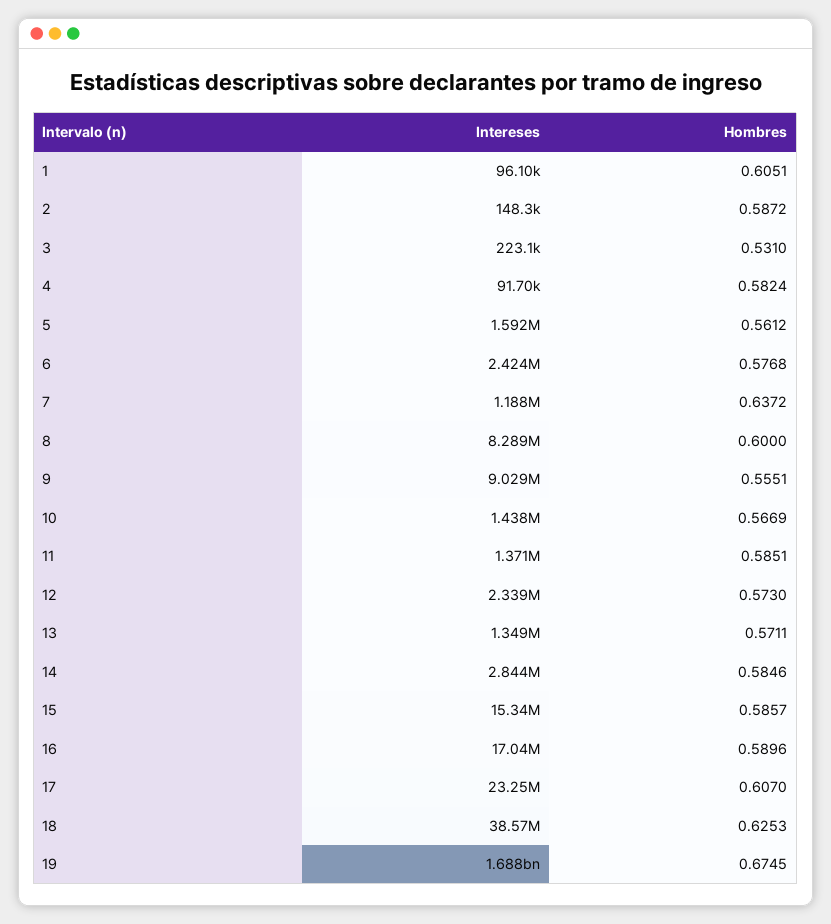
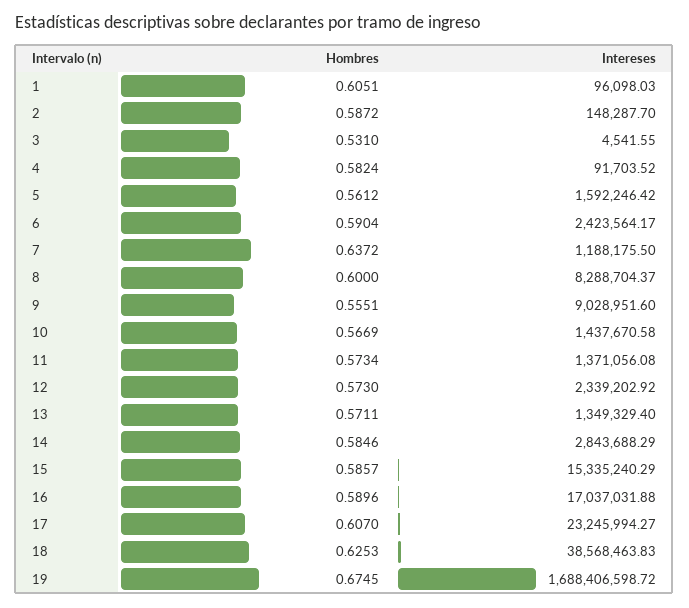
Intereses, 3: 223100 -> 4541.55
Hombres, 6: 0.5768 -> 0.5904
Hombres, 11: 0.5851 -> 0.5734

